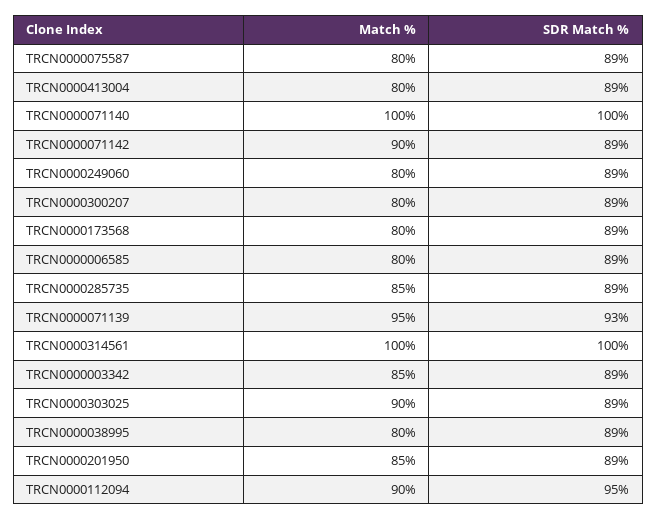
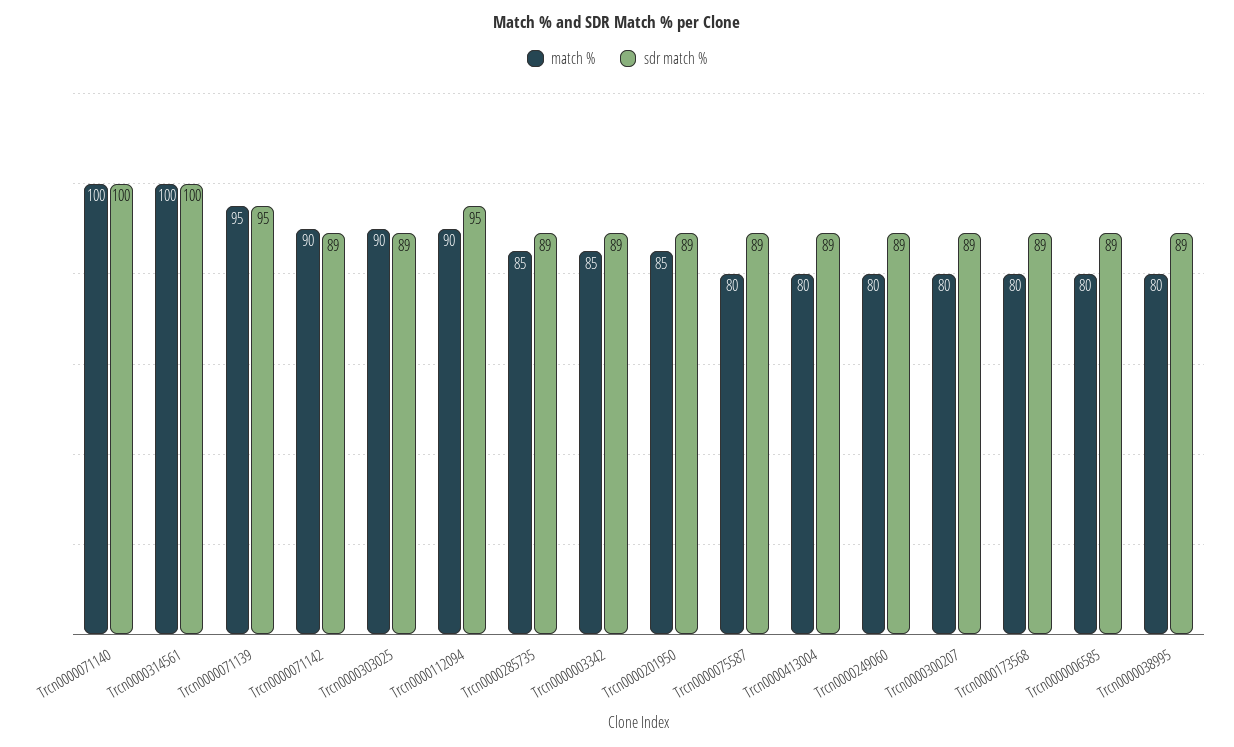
SDR Match %, TRCN0000071139: 93 -> 95

